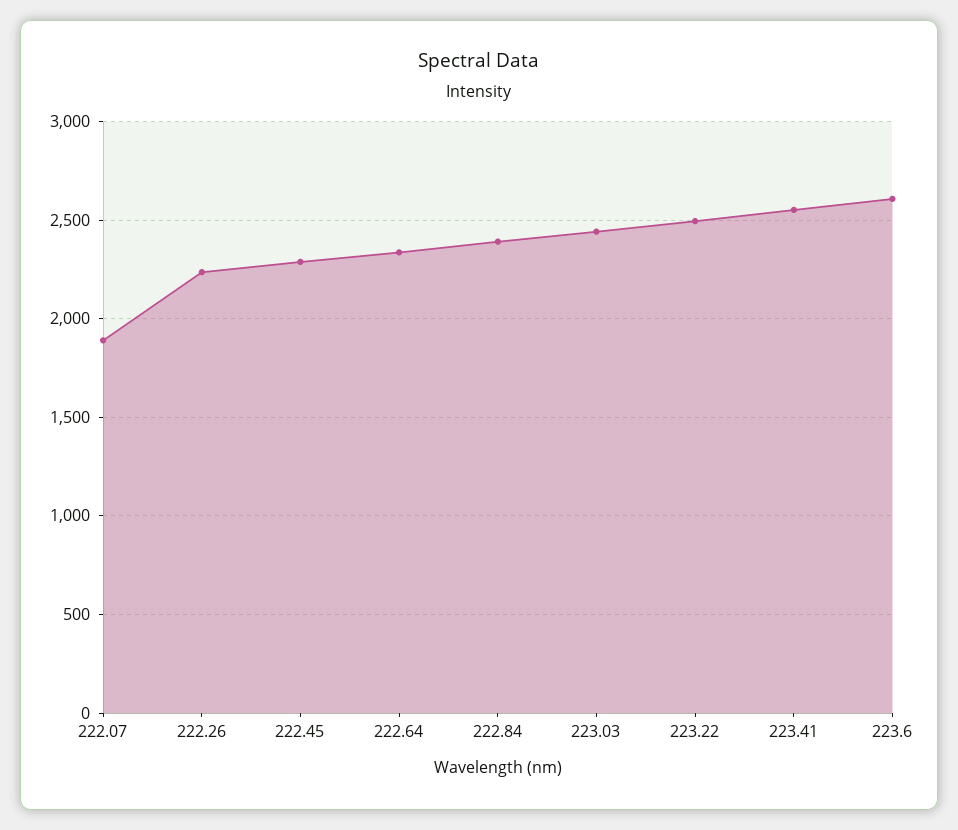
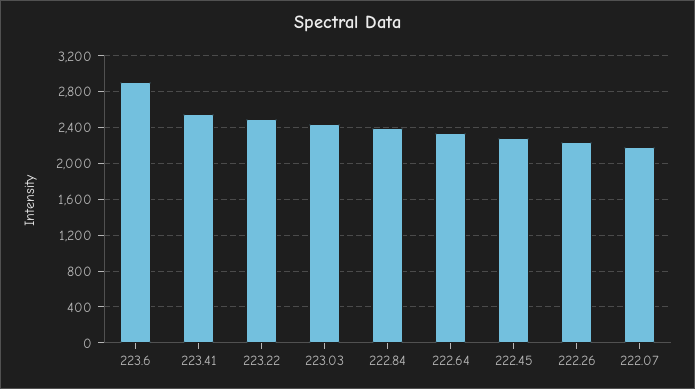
222.07: 1900 -> 2200
223.6: 2600 -> 2900

